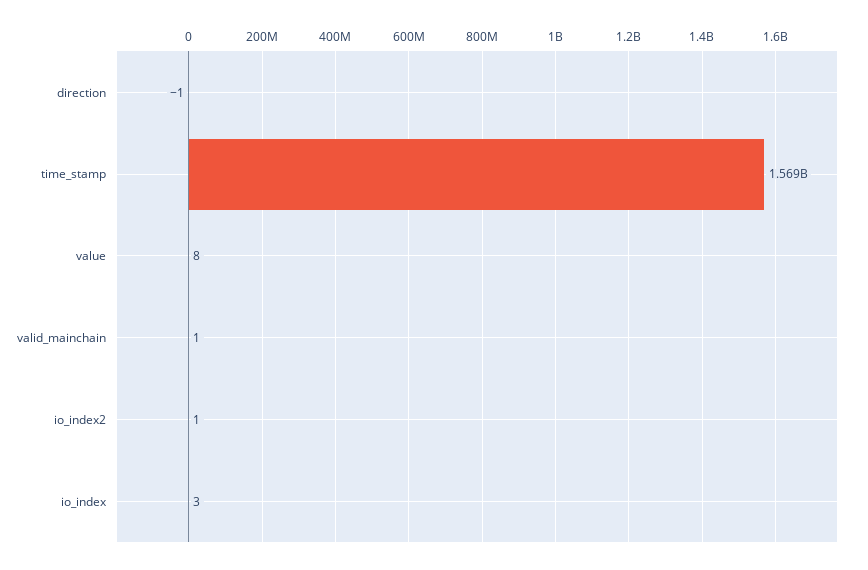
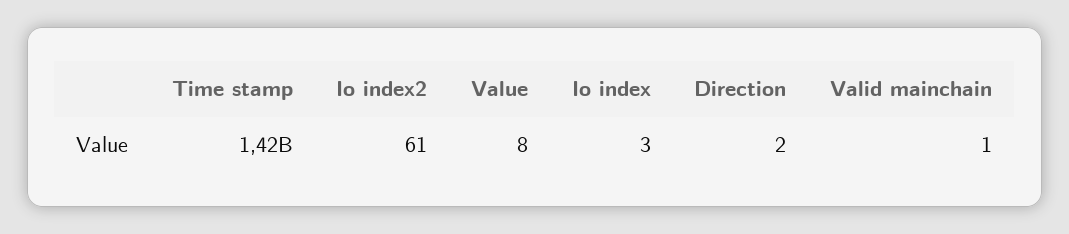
direction: -1 -> 2
time_stamp: 1569000000 -> 1420000000
io_index2: 1 -> 61

